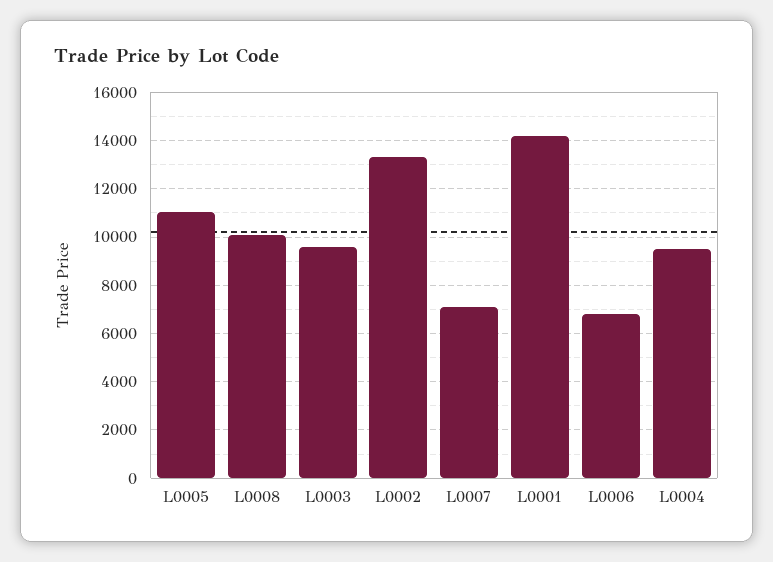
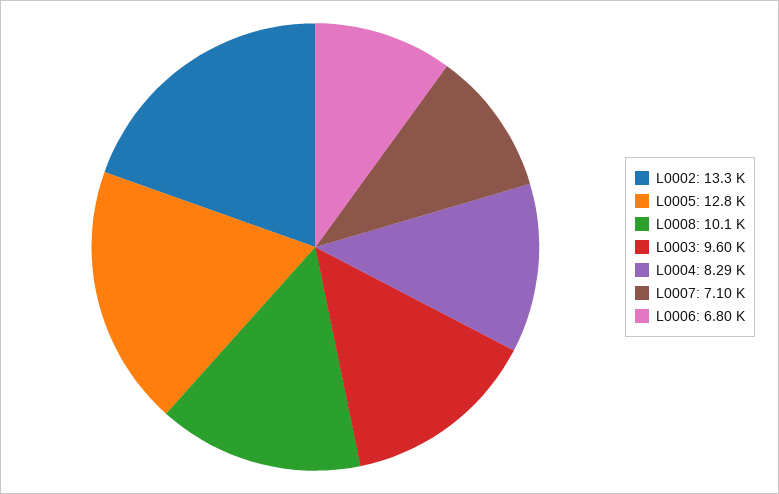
L0005: 11000 -> 12800
L0001: 14250 -> none
L0004: 9500 -> 8290

